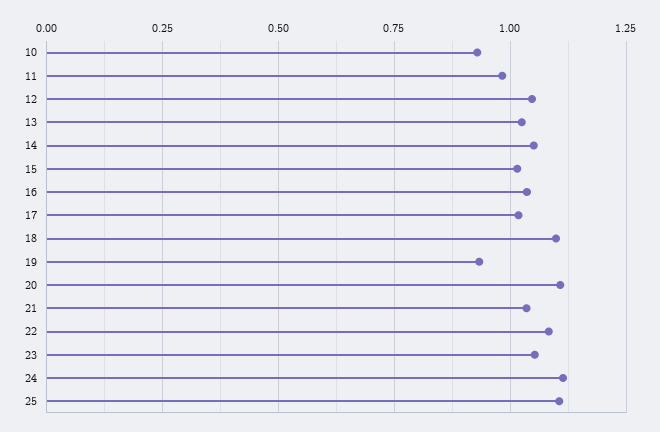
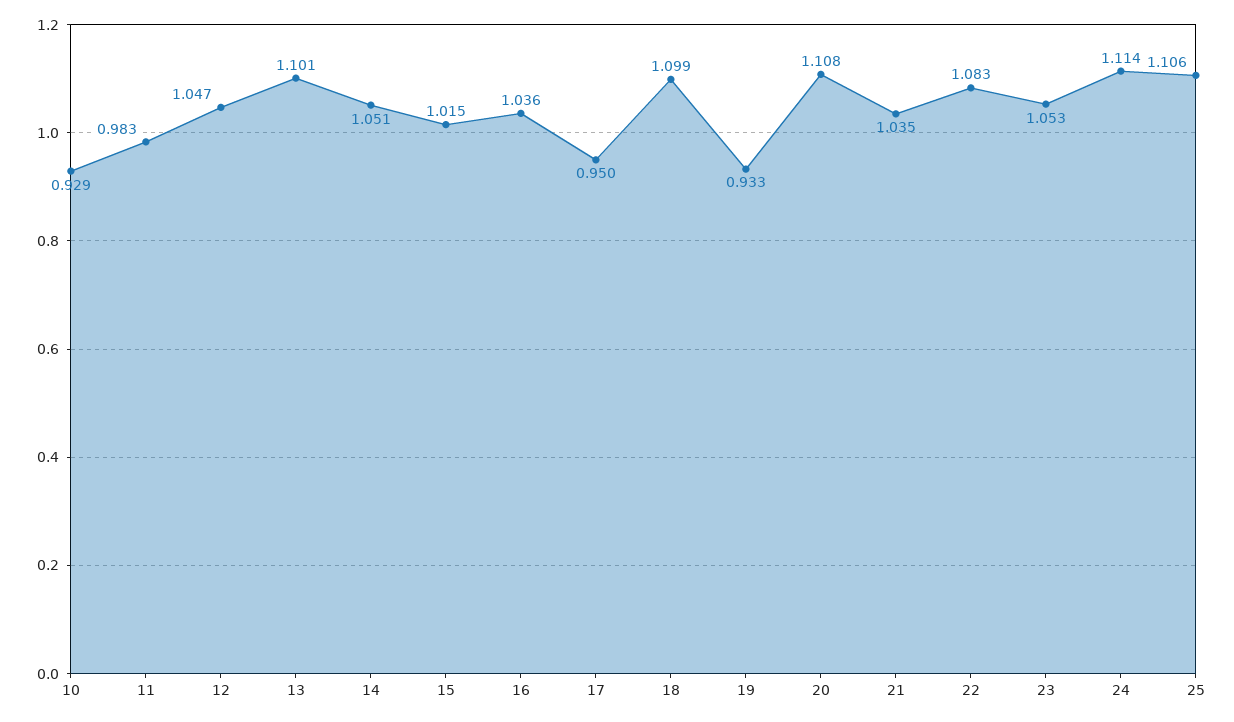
13: 1.025 -> 1.101
17: 1.025 -> 0.95

